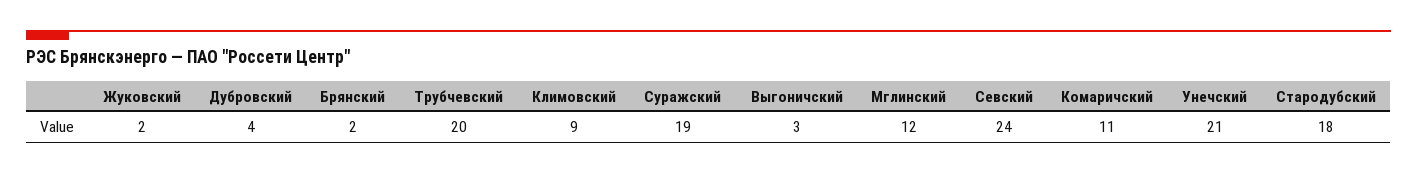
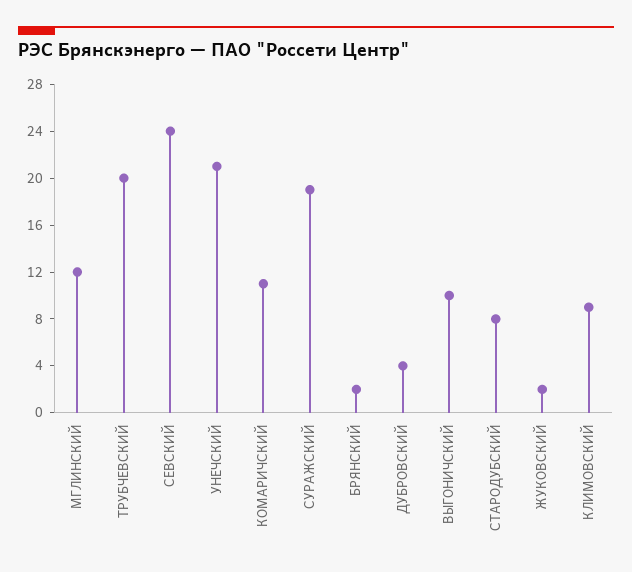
Выгоничский: 3 -> 10
Стародубский: 18 -> 8

